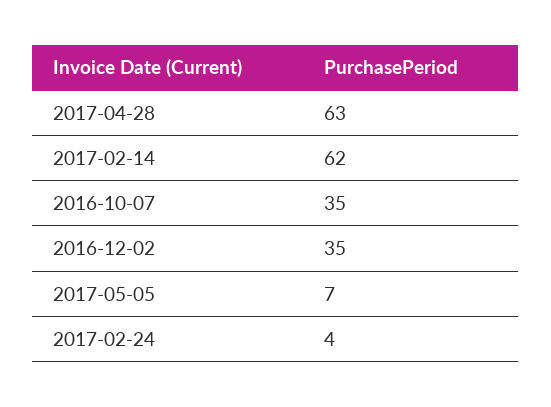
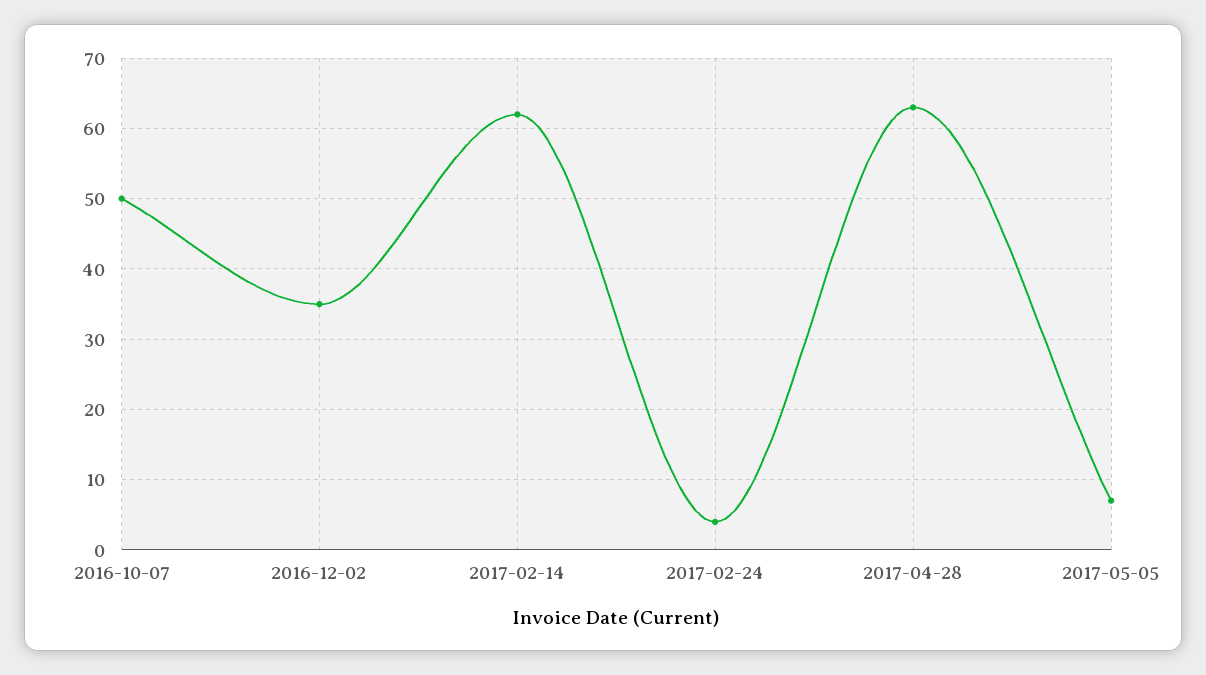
2016-10-07: 35 -> 50

